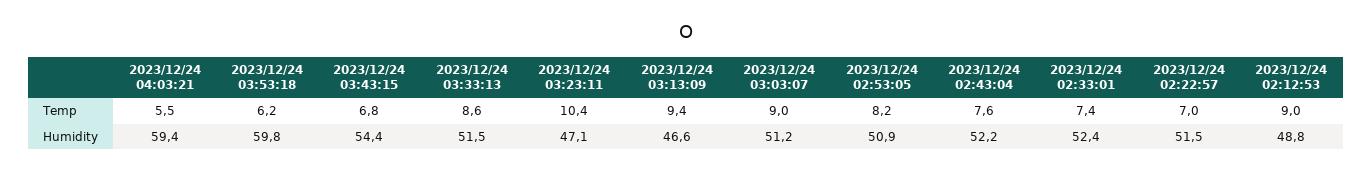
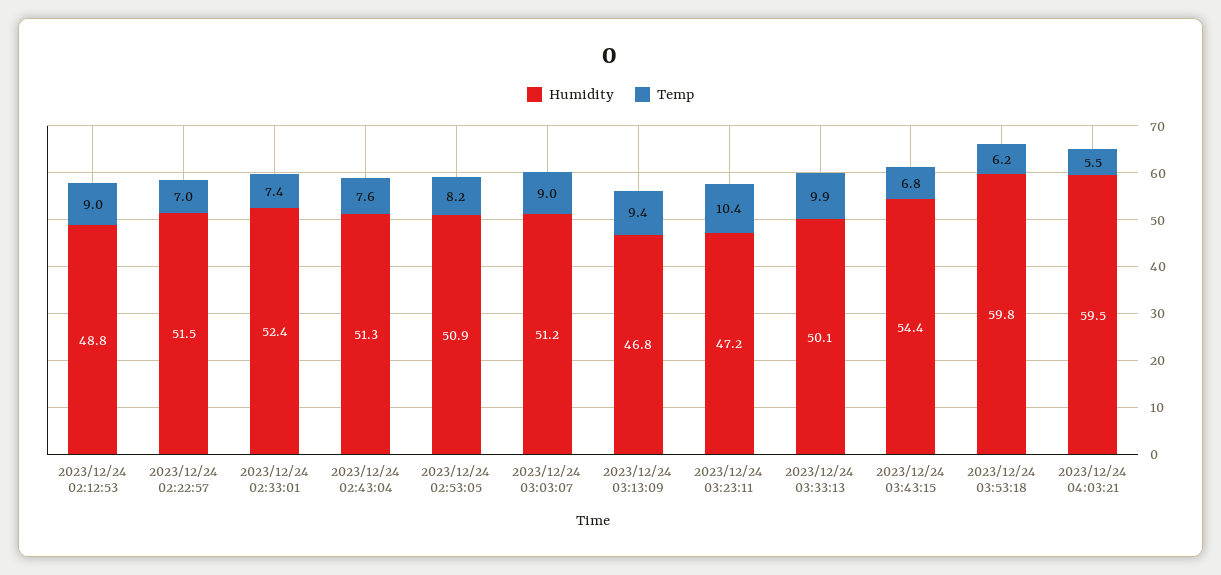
Temp, 2023/12/24 03:33:13: 8.6 -> 9.9
Humidity, 2023/12/24 04:03:21: 59.4 -> 59.5
Humidity, 2023/12/24 03:33:13: 51.5 -> 50.1
Humidity, 2023/12/24 03:23:11: 47.1 -> 47.2
Humidity, 2023/12/24 03:13:09: 46.6 -> 46.8
Humidity, 2023/12/24 02:43:04: 52.2 -> 51.3

